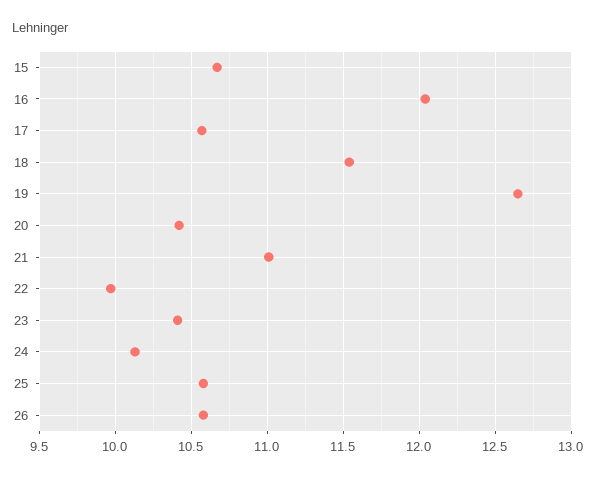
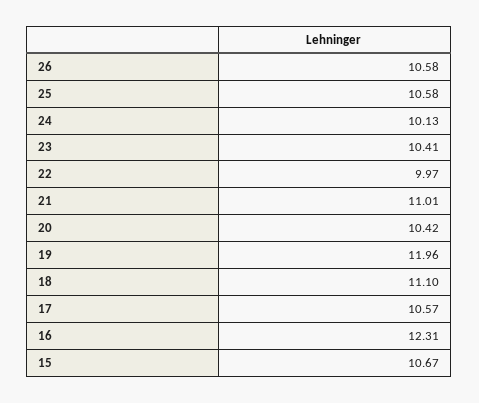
16: 12.05 -> 12.31
18: 11.55 -> 11.1
19: 12.65 -> 11.96

